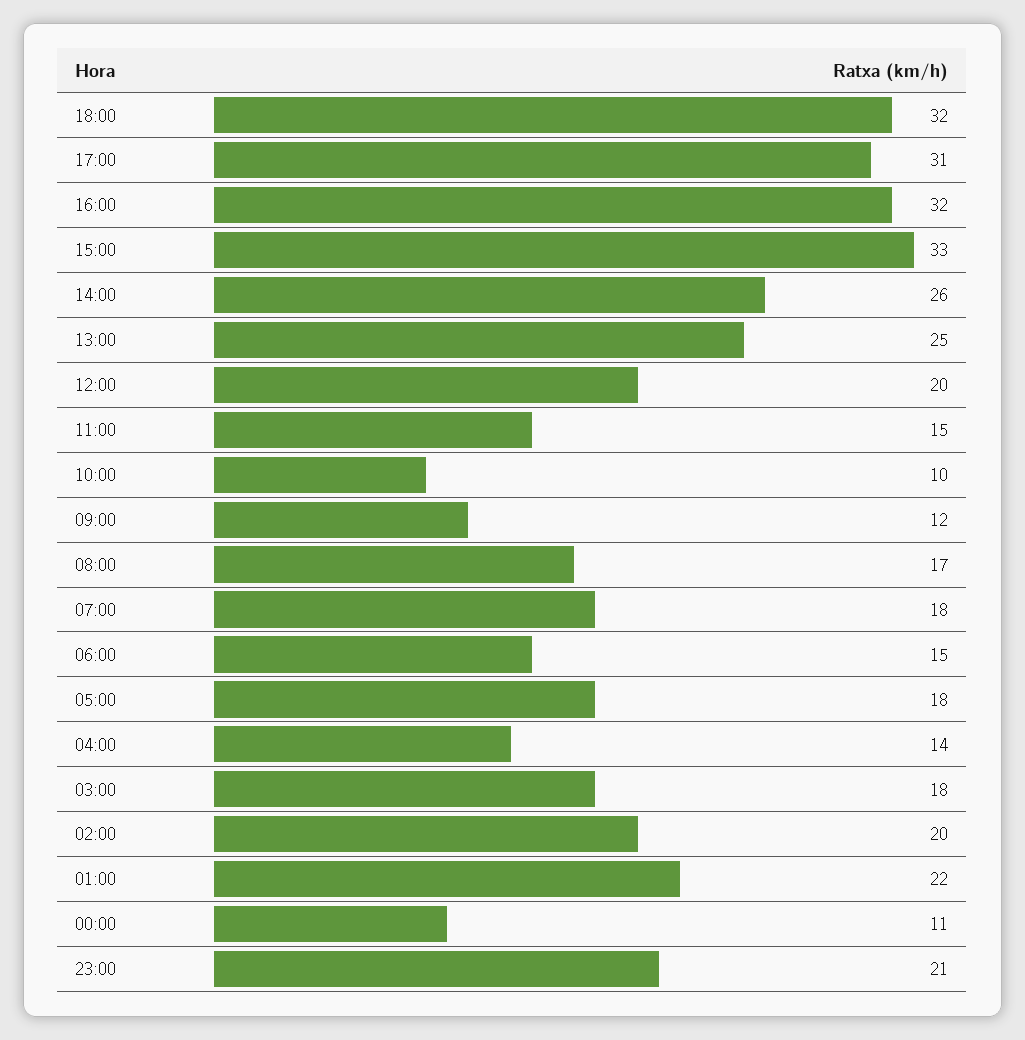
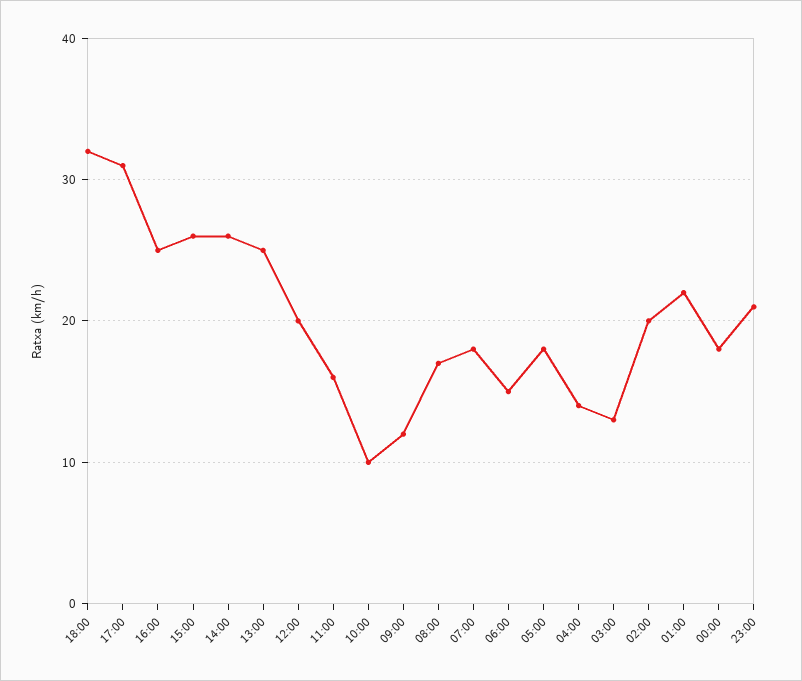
16:00: 32 -> 25
15:00: 33 -> 26
11:00: 15 -> 16
03:00: 18 -> 13
00:00: 11 -> 18

